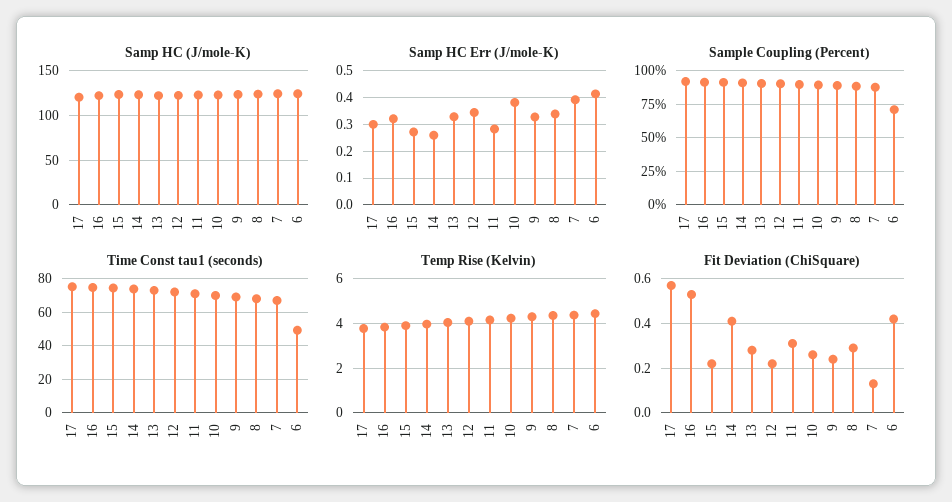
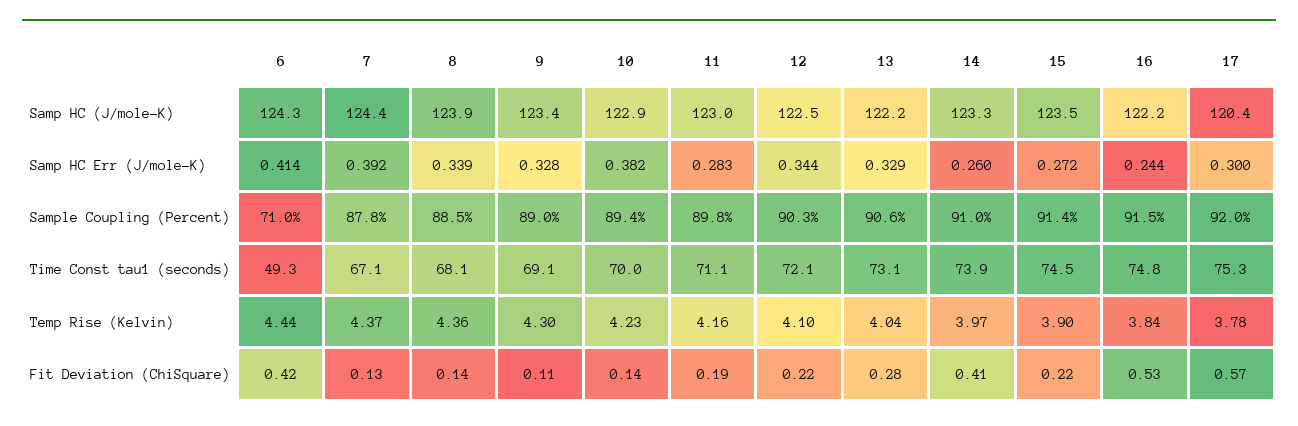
Samp HC Err (J/mole-K), 16: 0.325 -> 0.244
Fit Deviation (ChiSquare), 11: 0.3 -> 0.19
Fit Deviation (ChiSquare), 10: 0.25 -> 0.14
Fit Deviation (ChiSquare), 9: 0.25 -> 0.11
Fit Deviation (ChiSquare), 8: 0.3 -> 0.14

